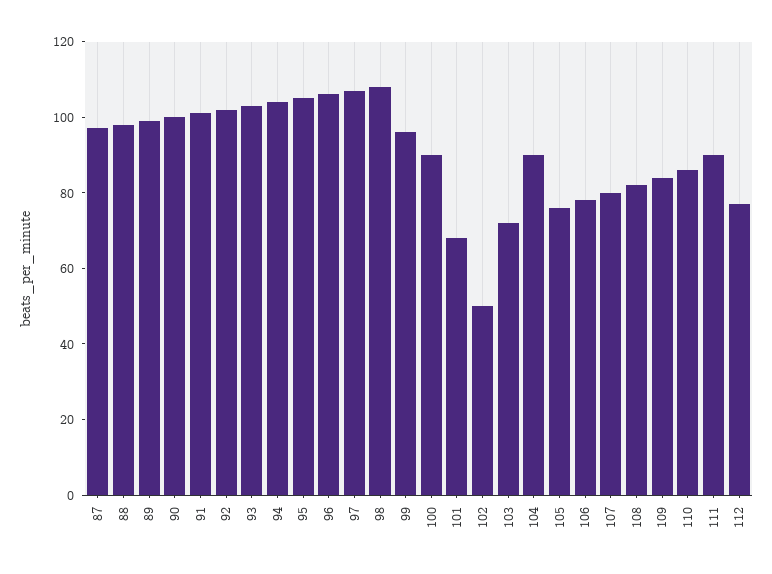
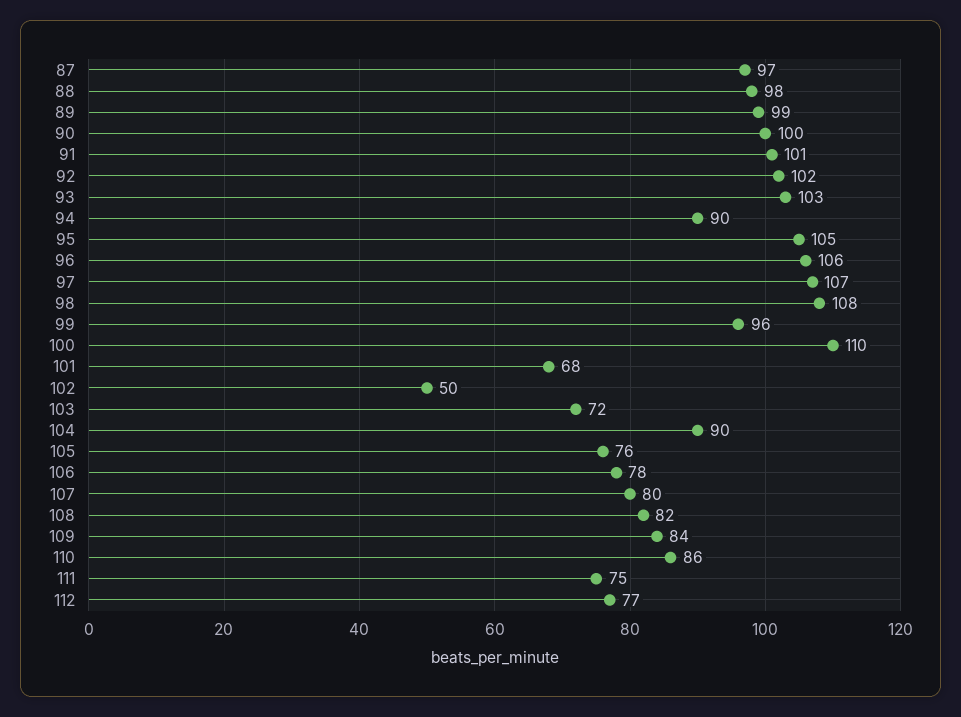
94: 105 -> 90
100: 90 -> 110
111: 90 -> 75

